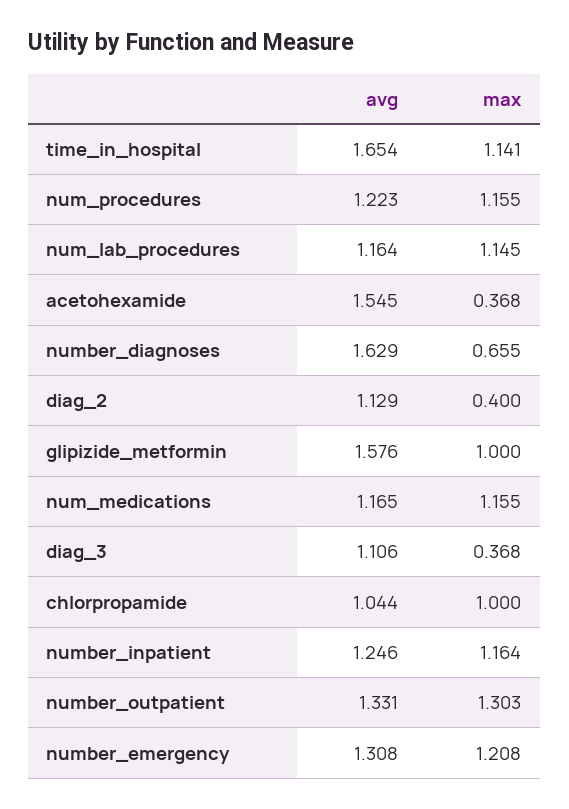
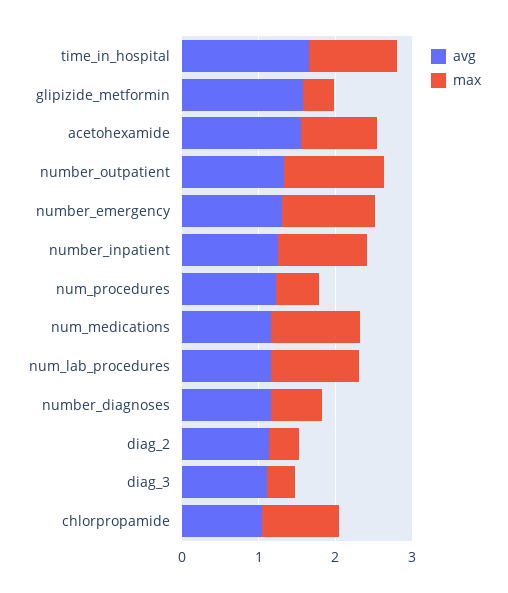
max, num_procedures: 1.155 -> 0.6
max, acetohexamide: 0.368 -> 1
avg, number_diagnoses: 1.629 -> 1.2
max, glipizide_metformin: 1 -> 0.4

